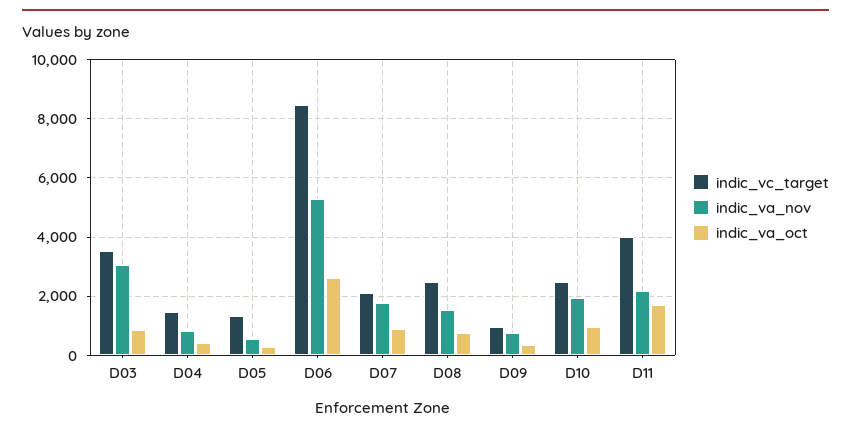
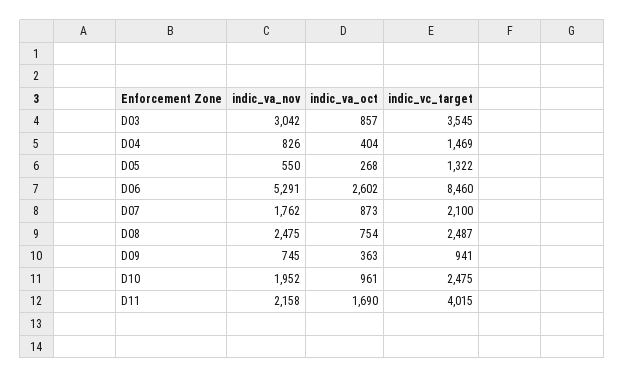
indic_va_nov, D08: 1500 -> 2475

